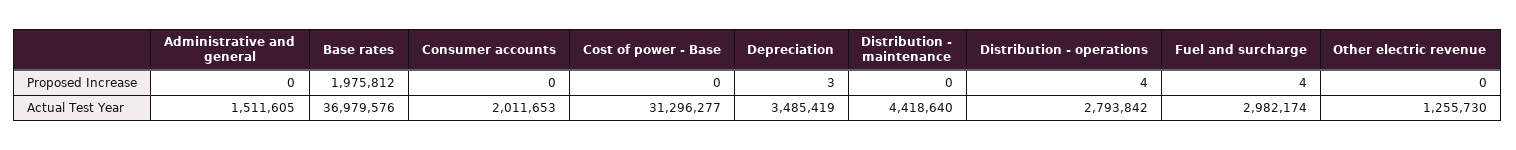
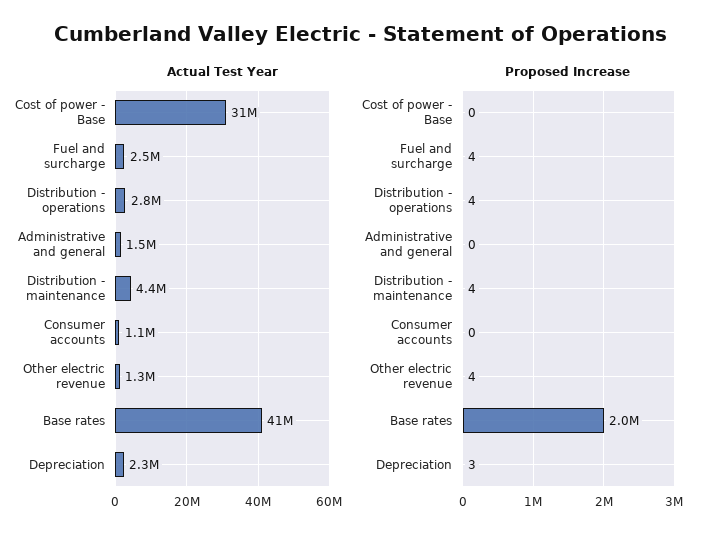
Proposed Increase, Distribution - maintenance: 0 -> 4
Proposed Increase, Other electric revenue: 0 -> 4
Actual Test Year, Base rates: 36979576 -> 41000000
Actual Test Year, Consumer accounts: 2011653 -> 1100000
Actual Test Year, Depreciation: 3485419 -> 2300000
Actual Test Year, Fuel and surcharge: 2982174 -> 2500000

